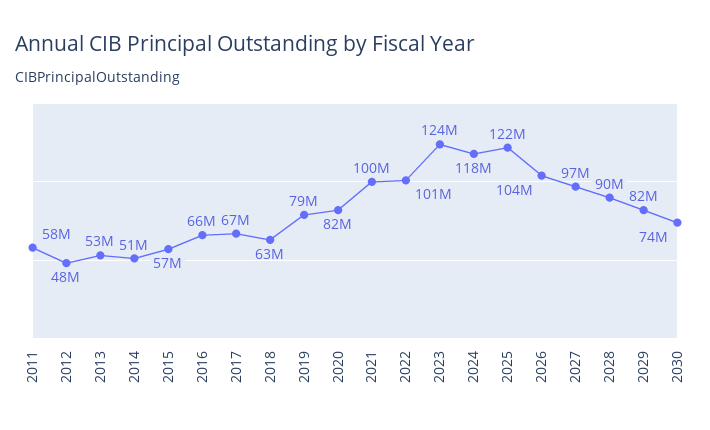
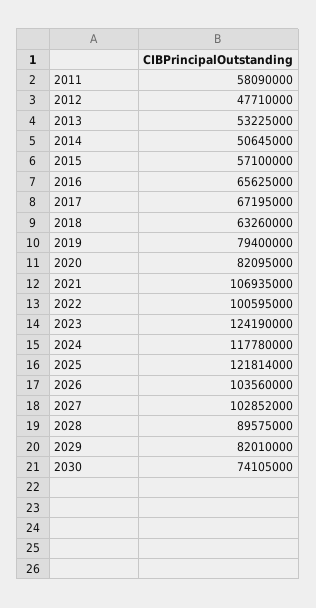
2021: 100000000 -> 106935000
2027: 97000000 -> 102852000

